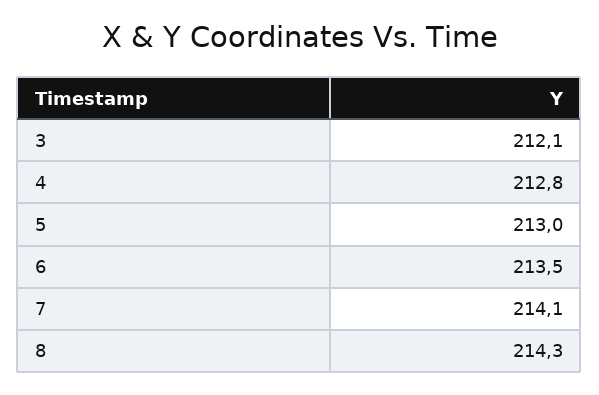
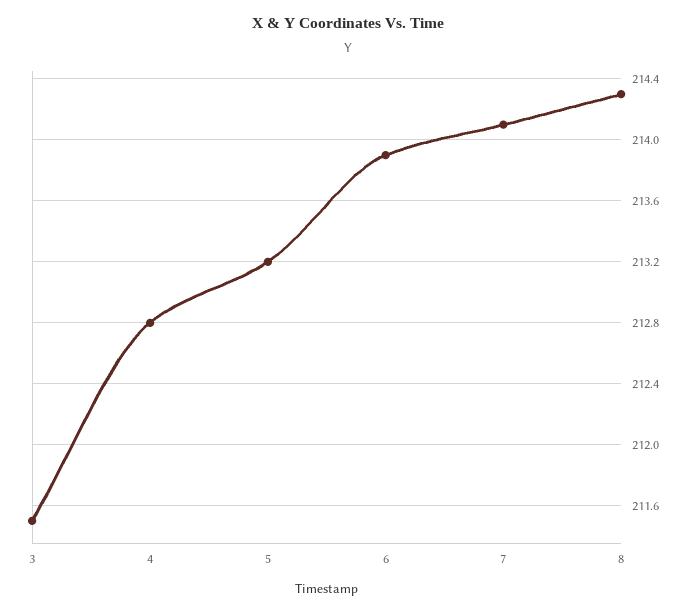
3: 212.1 -> 211.5
5: 213 -> 213.2
6: 213.5 -> 213.9

